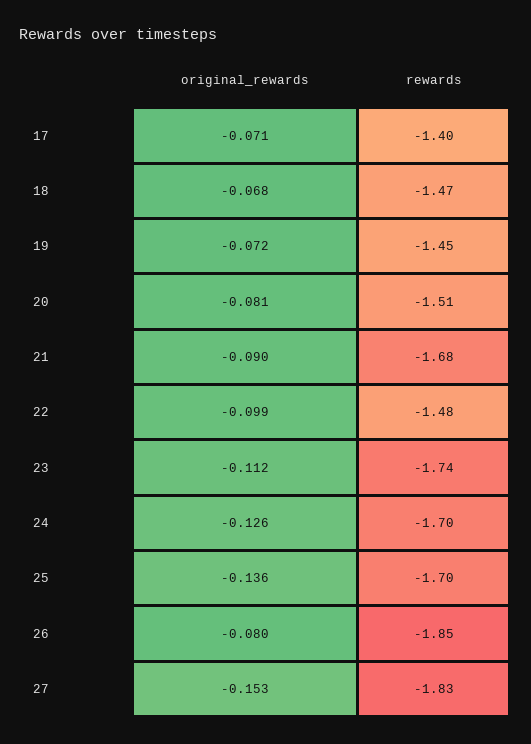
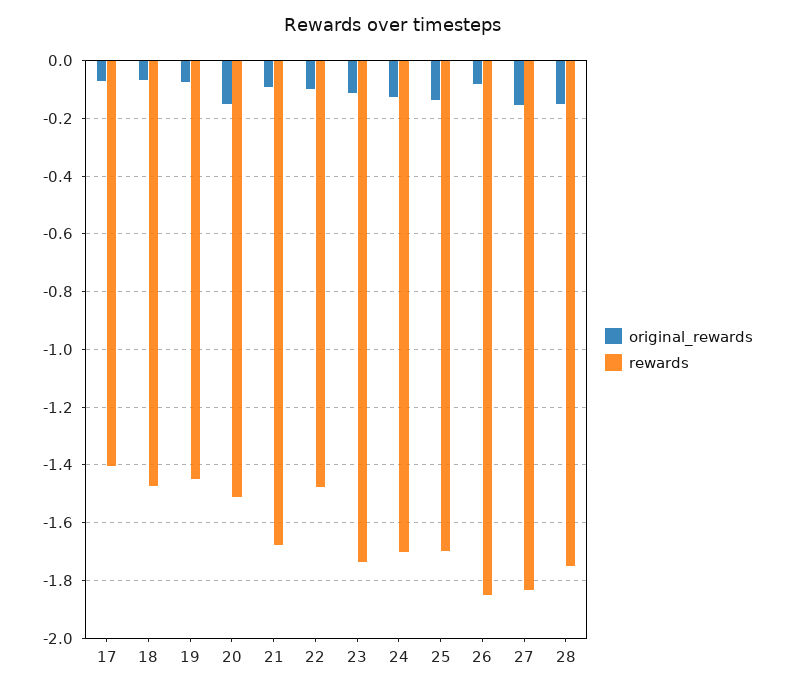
original_rewards, 20: -0.081 -> -0.15
original_rewards, 28: none -> -0.15
rewards, 28: none -> -1.75

